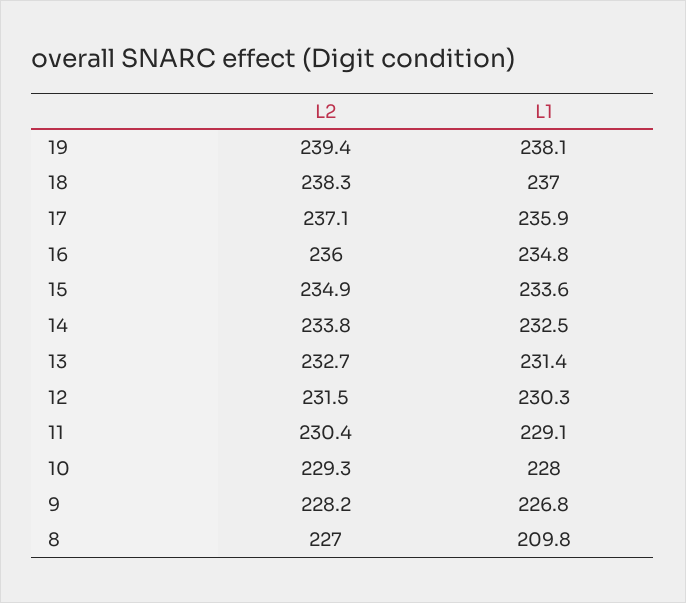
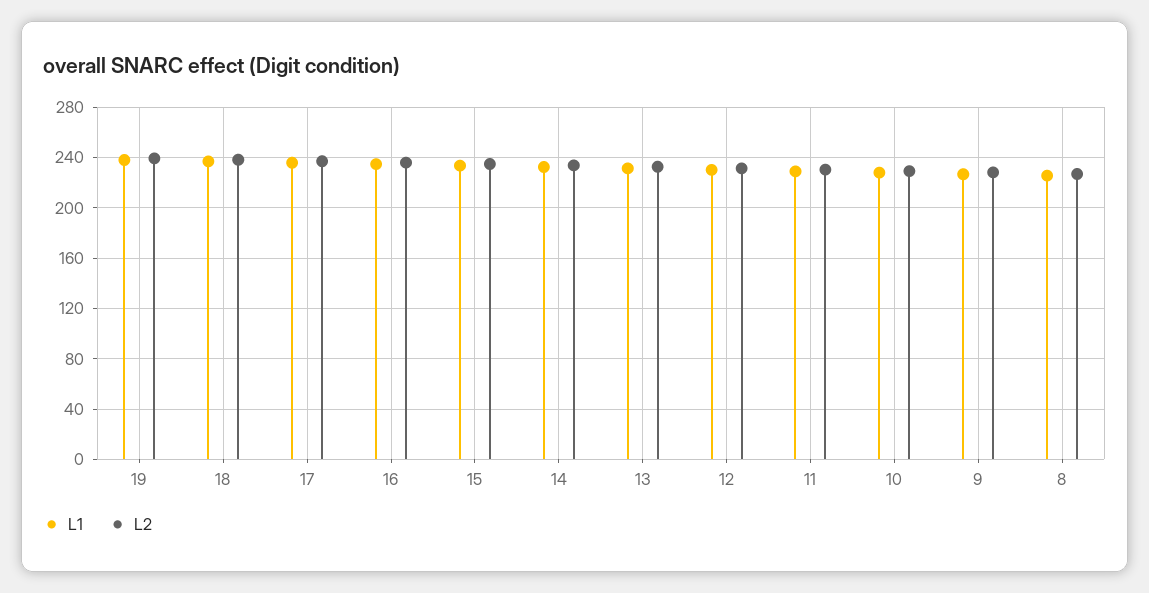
L1, 8: 209.8 -> 225

